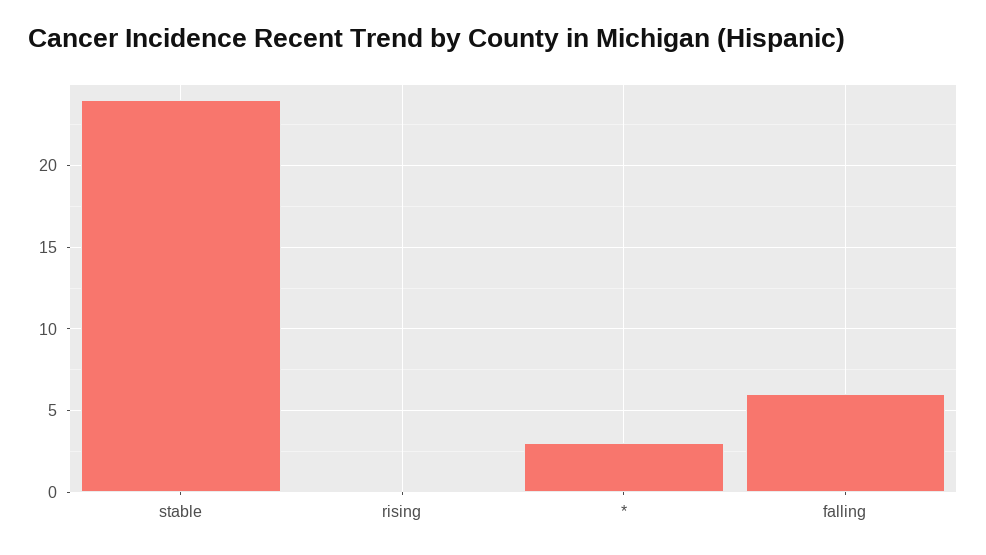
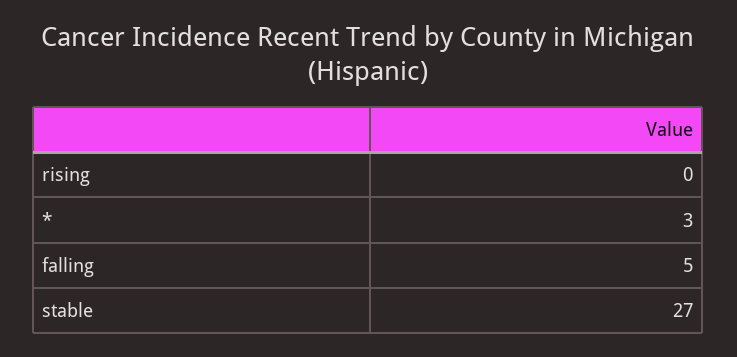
stable: 24 -> 27
falling: 6 -> 5

